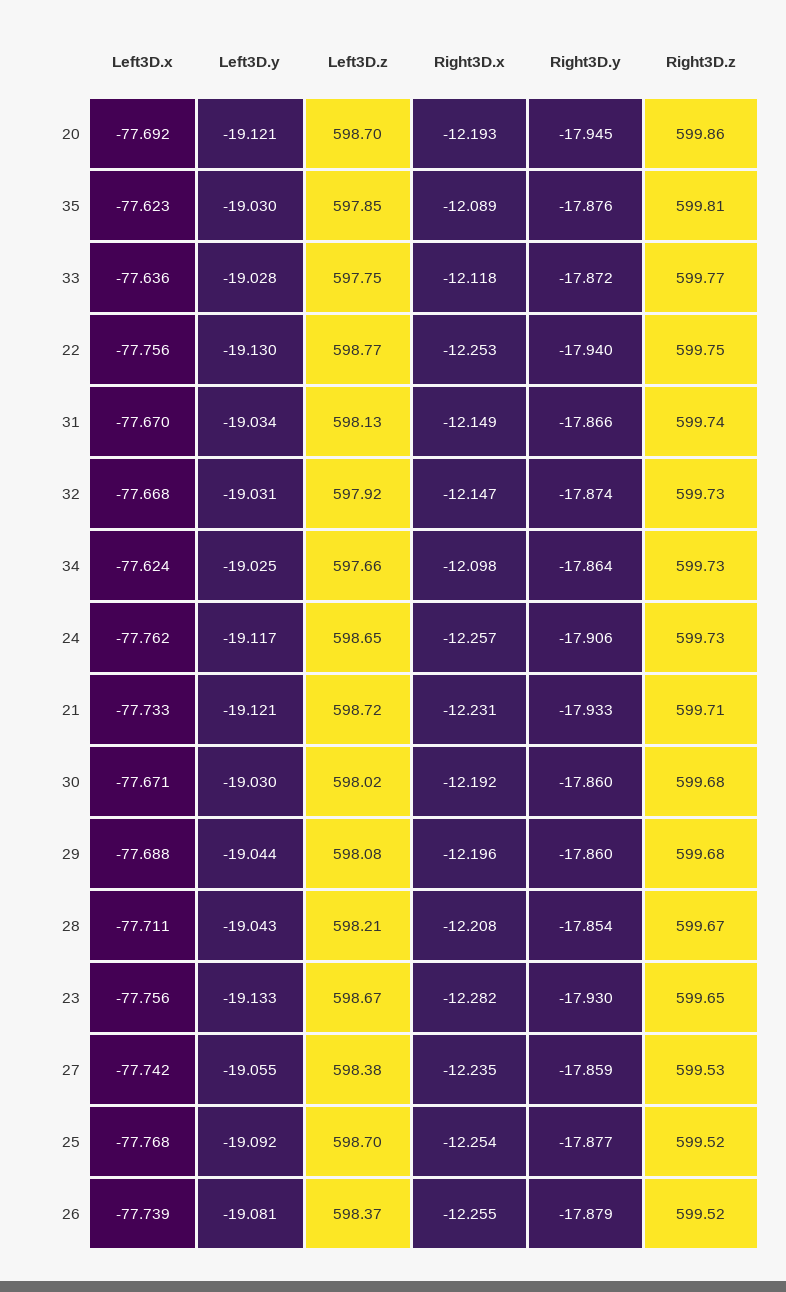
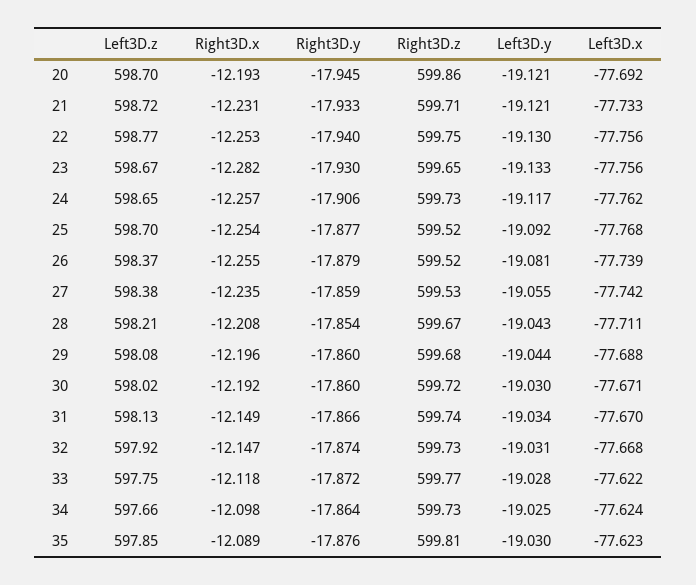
Left3D.x, 33: -77.636 -> -77.622
Right3D.z, 30: 599.68 -> 599.72

